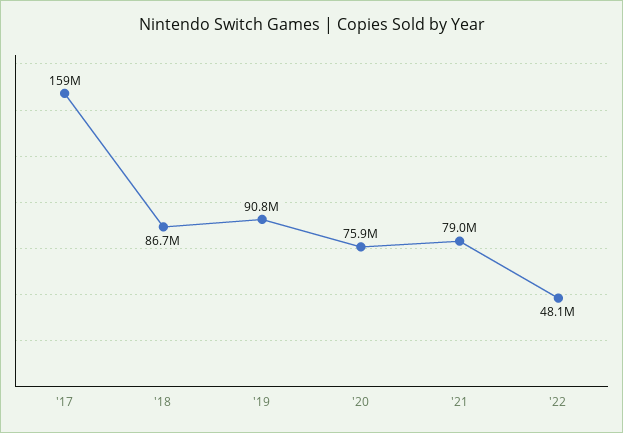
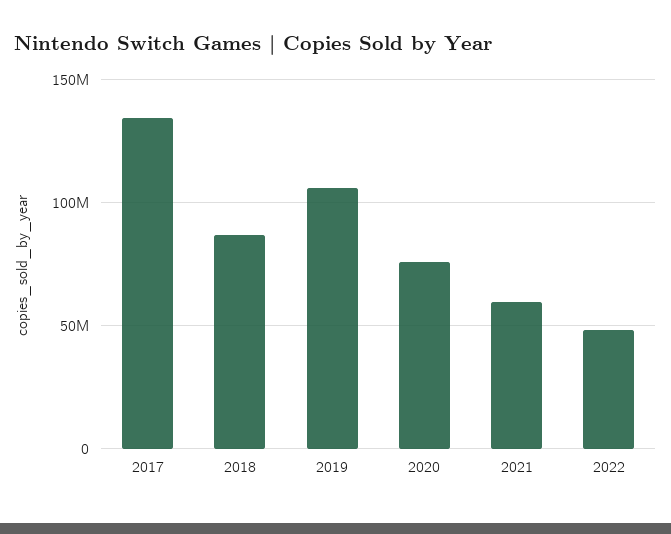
'17: 159000000 -> 135000000
'19: 90800000 -> 105000000
'21: 79000000 -> 60000000

